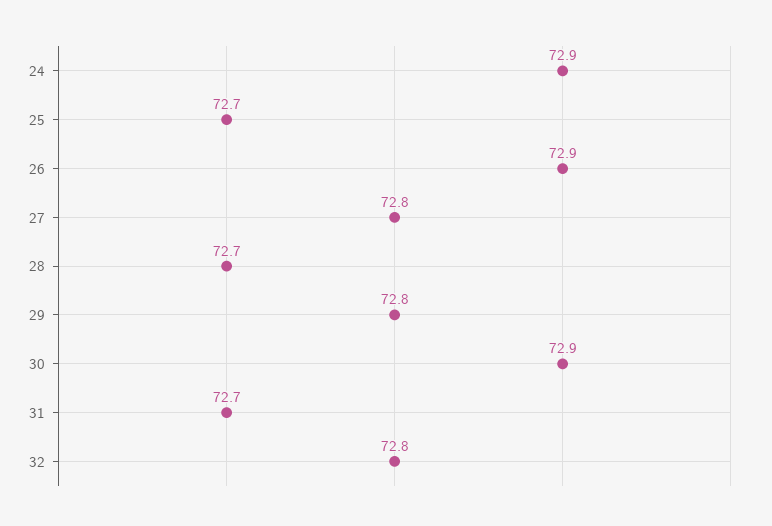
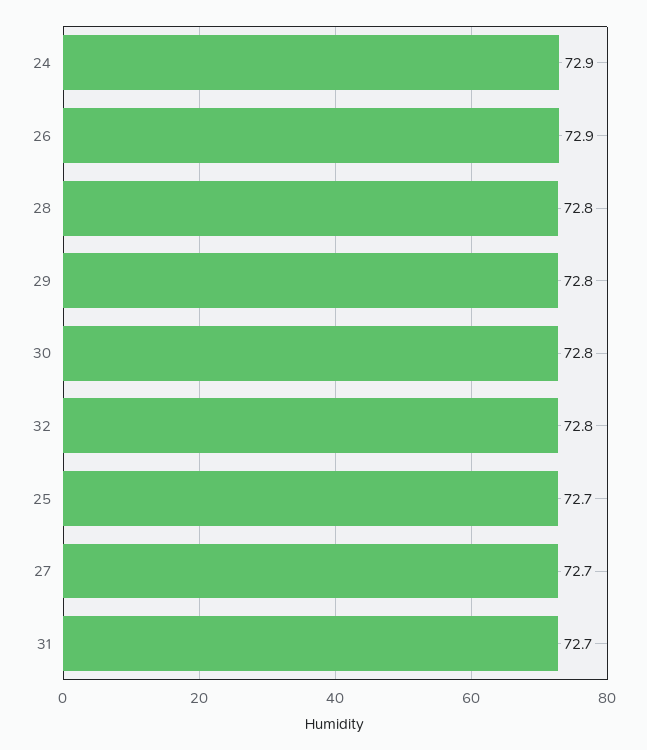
27: 72.8 -> 72.7
28: 72.7 -> 72.8
30: 72.9 -> 72.8

